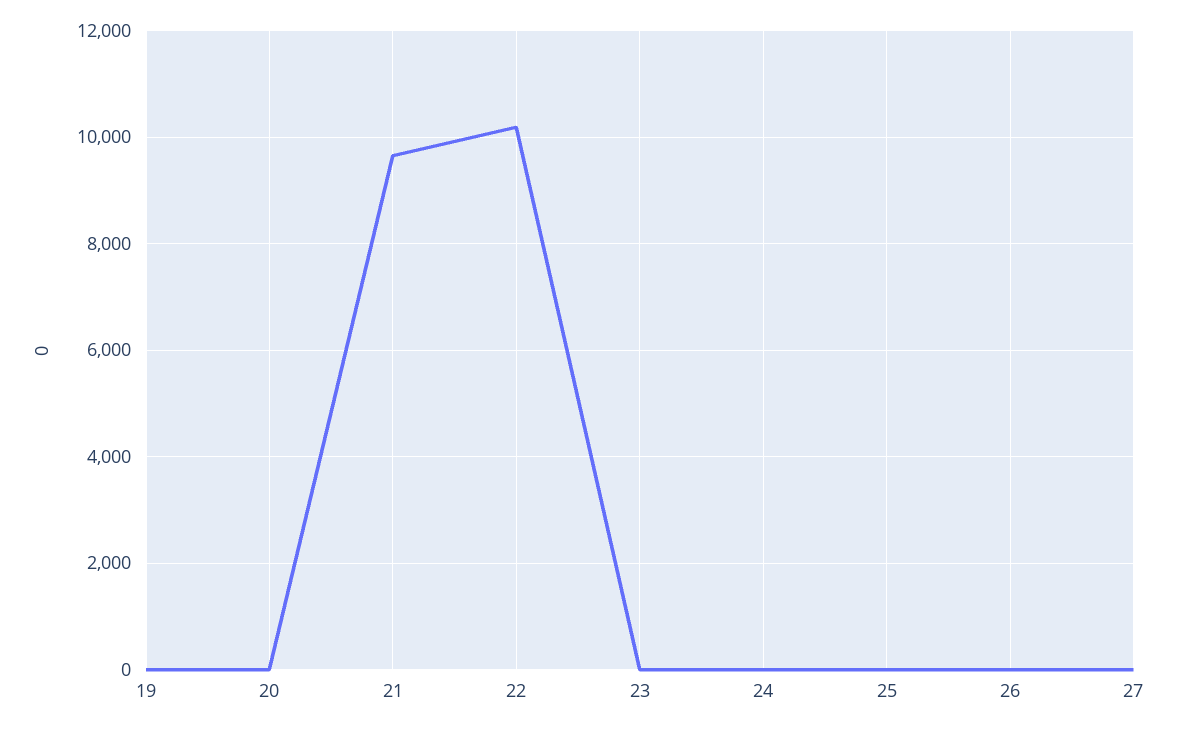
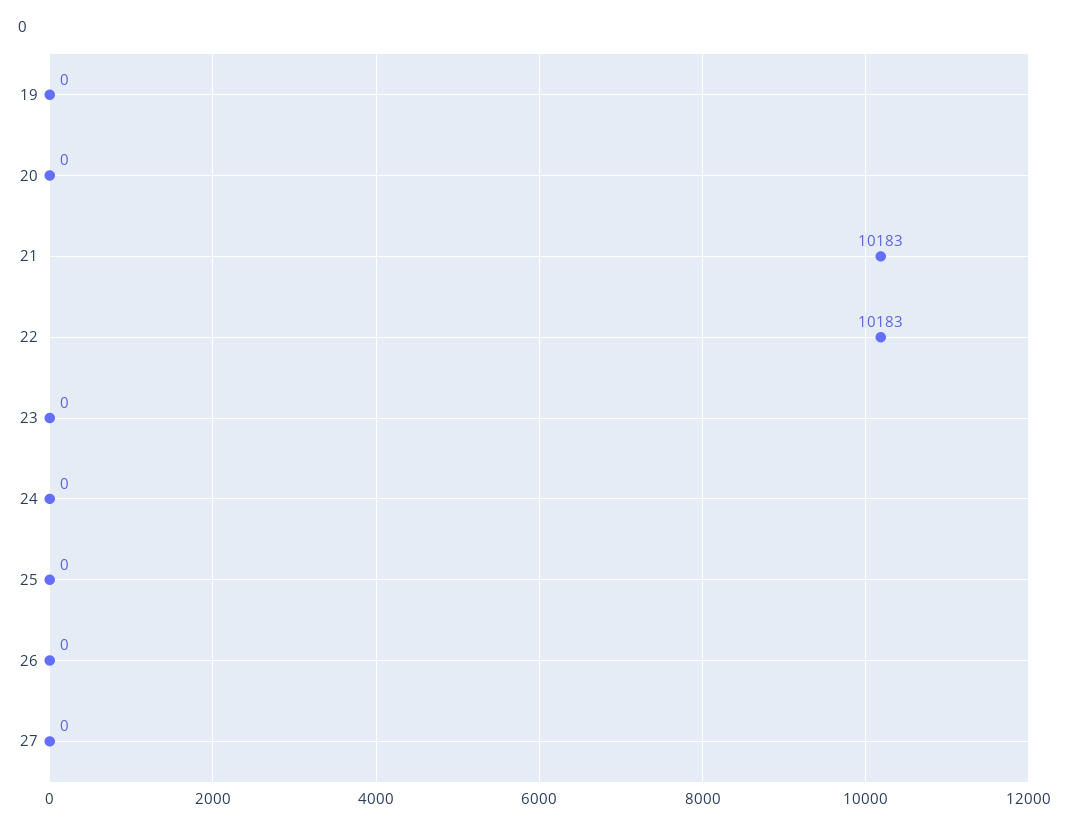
21: 9600 -> 10183

